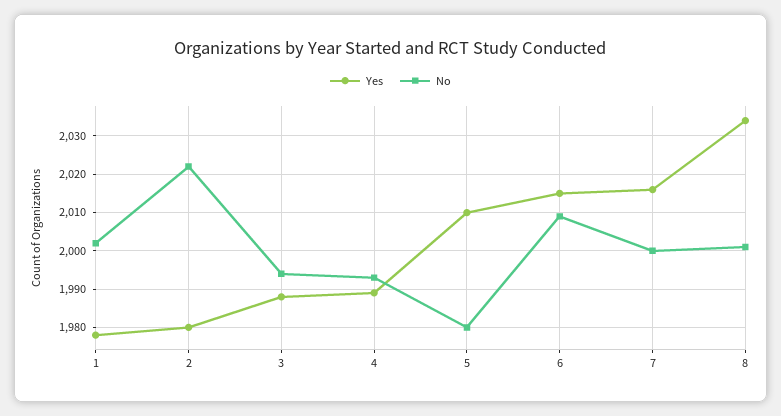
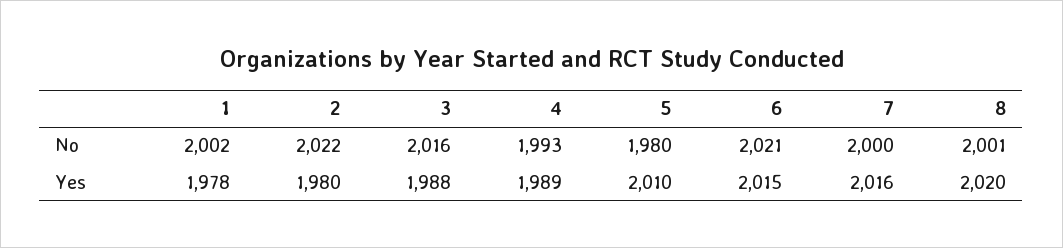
No, 3: 1995 -> 2016
No, 6: 2010 -> 2021
Yes, 8: 2035 -> 2020

